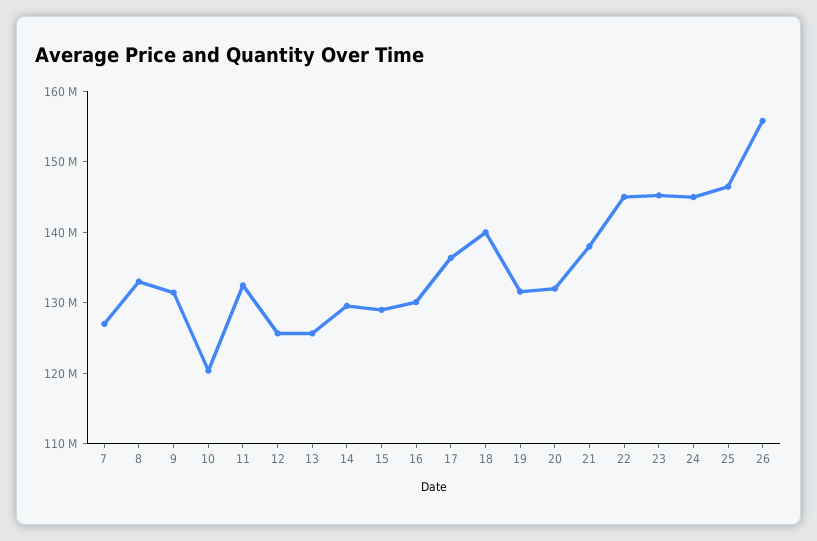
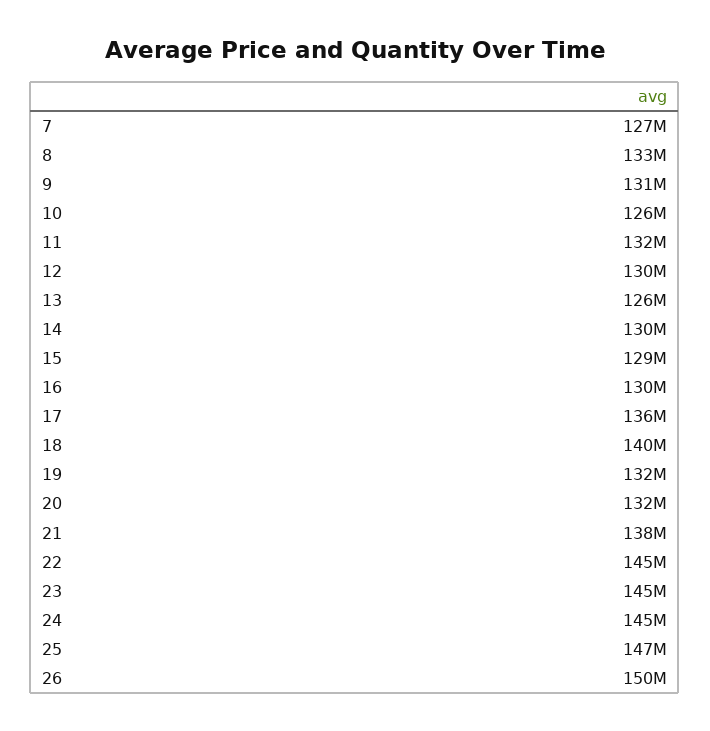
10: 120000000 -> 126000000
12: 126000000 -> 130000000
26: 156000000 -> 150000000

